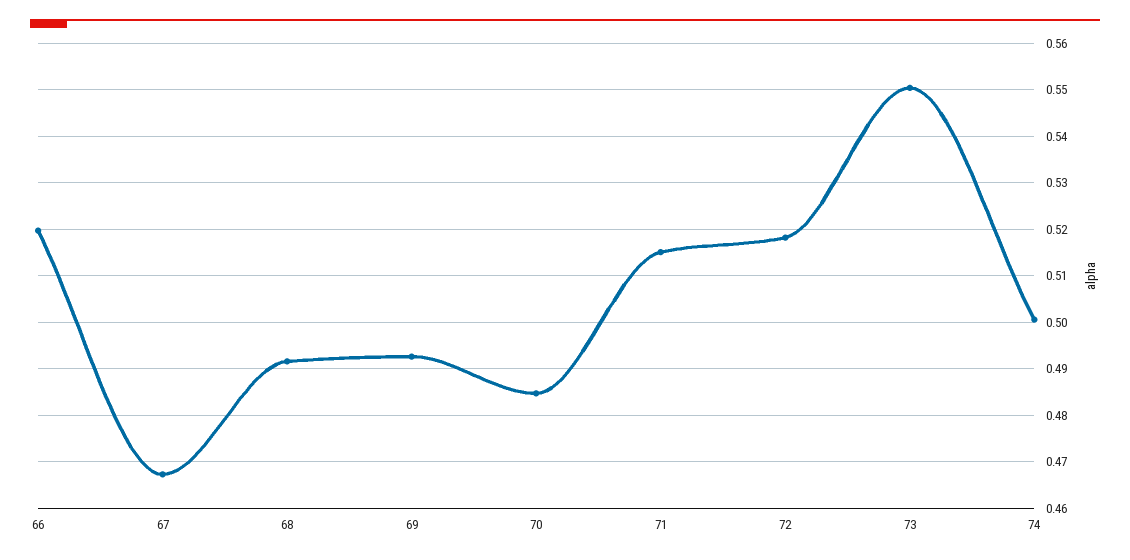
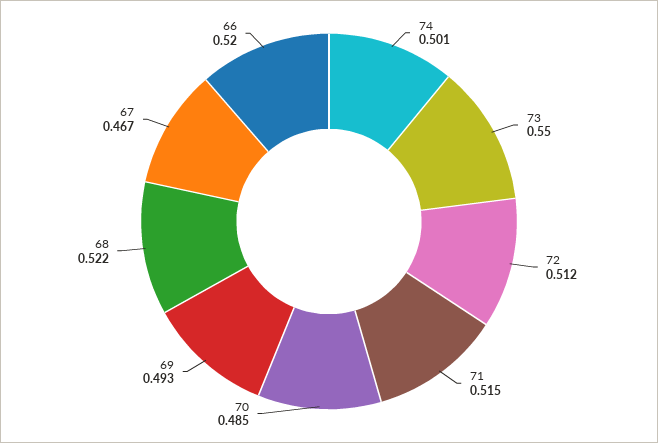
68: 0.492 -> 0.522
72: 0.518 -> 0.512

